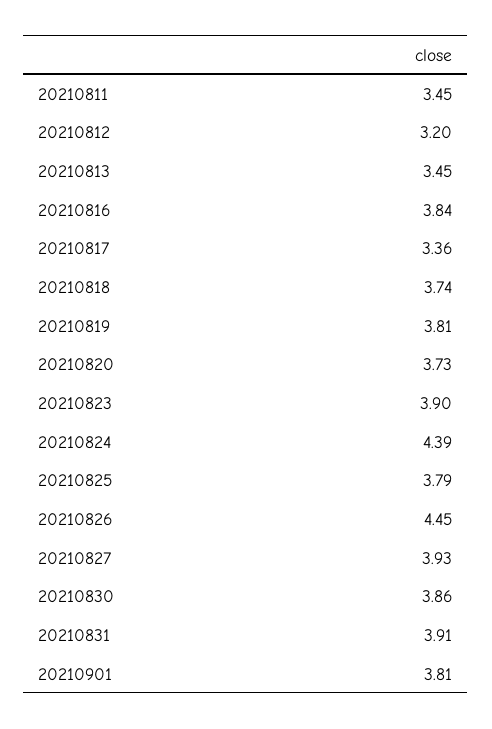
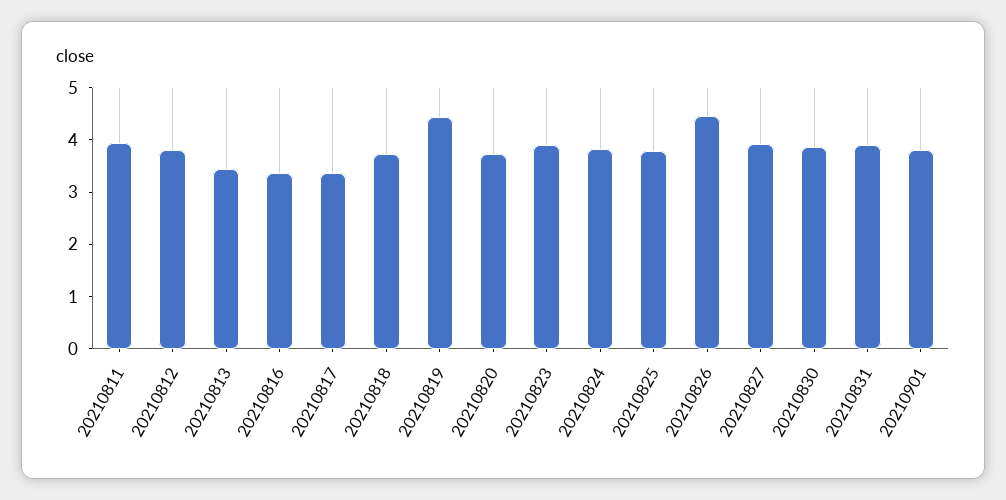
20210811: 3.45 -> 4
20210812: 3.2 -> 3.8
20210816: 3.84 -> 3.4
20210819: 3.81 -> 4.4
20210824: 4.39 -> 3.8

